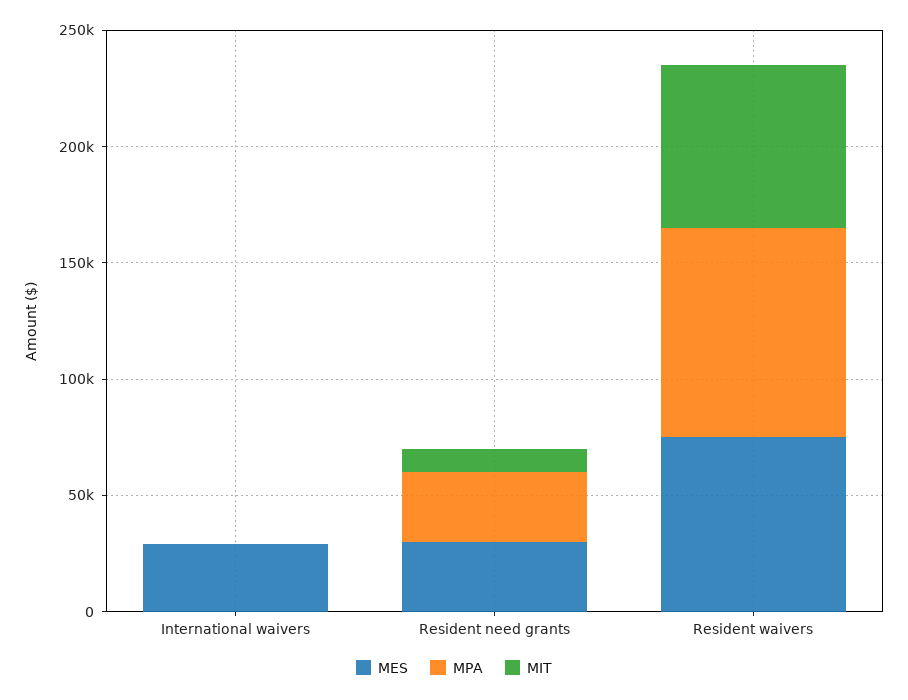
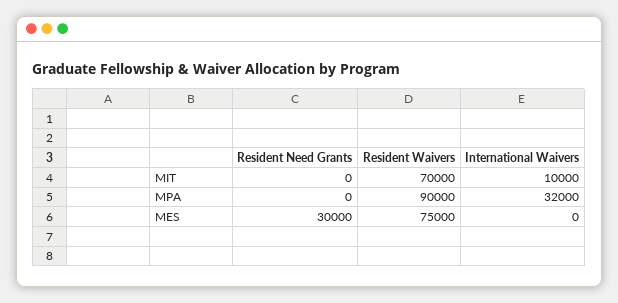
MES, International waivers: 30000 -> 0
MPA, International waivers: 0 -> 32000
MIT, International waivers: 0 -> 10000
MPA, Resident need grants: 30000 -> 0
MIT, Resident need grants: 10000 -> 0

